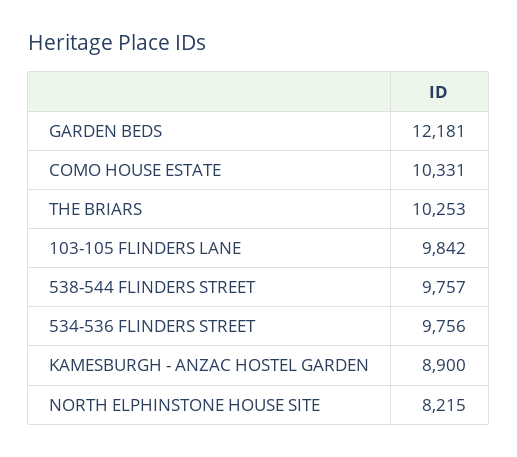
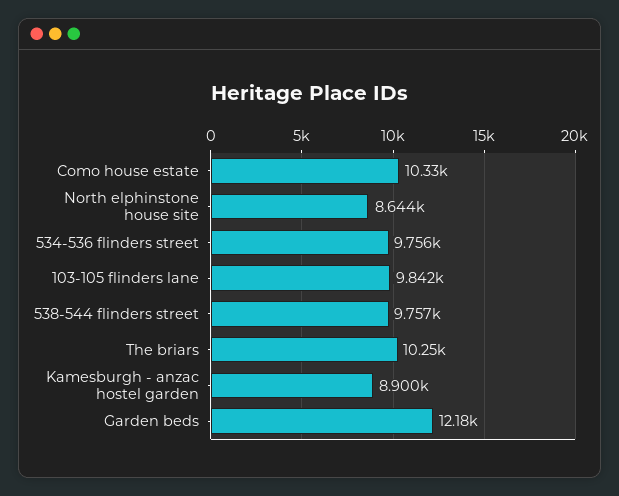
NORTH ELPHINSTONE HOUSE SITE: 8215 -> 8644

